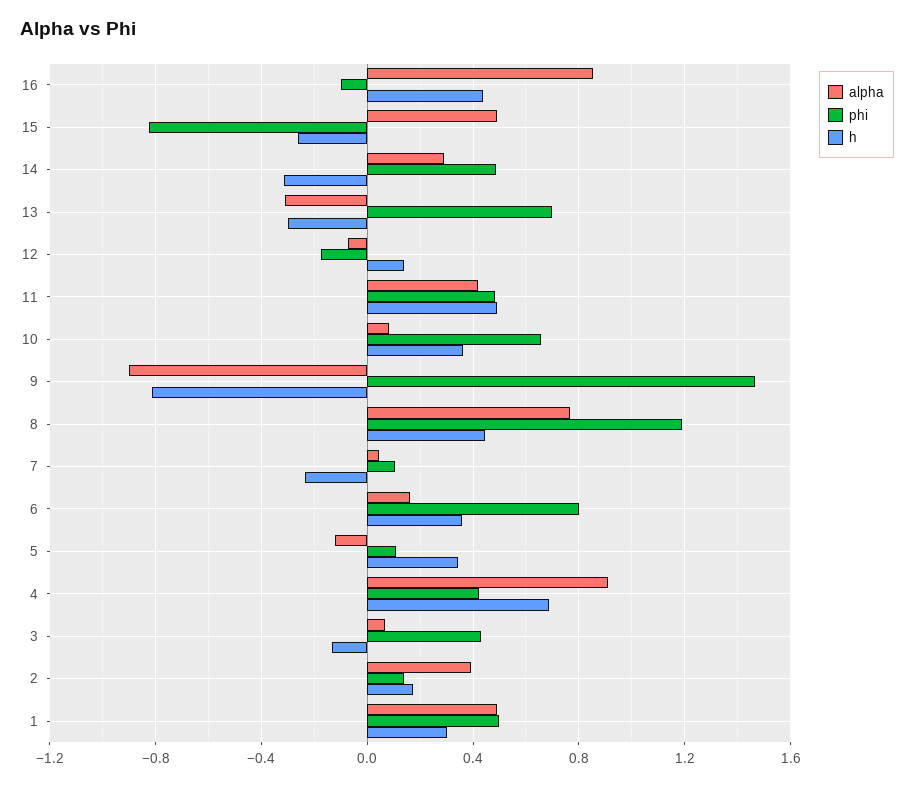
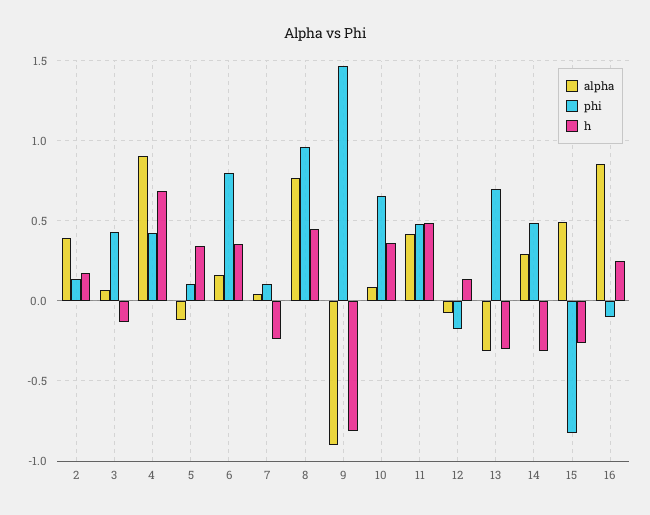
h, 16: 0.45 -> 0.25
phi, 8: 1.2 -> 0.95
alpha, 1: 0.5 -> none
phi, 1: 0.5 -> none
h, 1: 0.3 -> none

